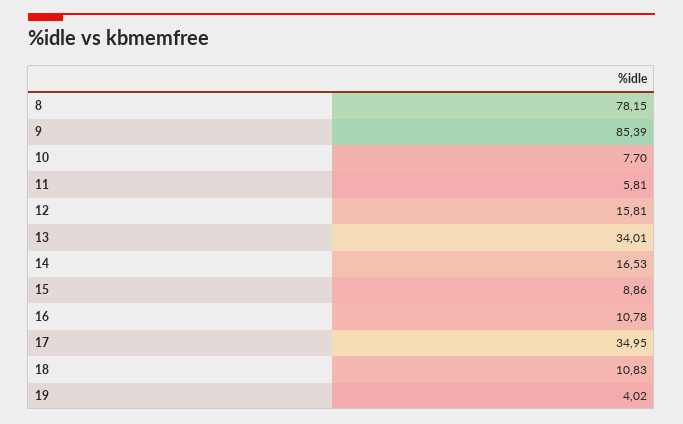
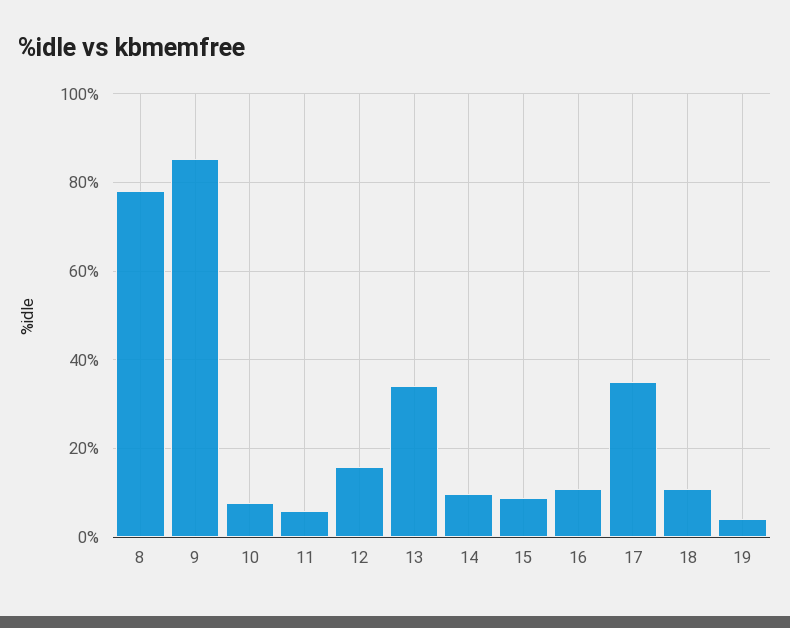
14: 16.53 -> 10

